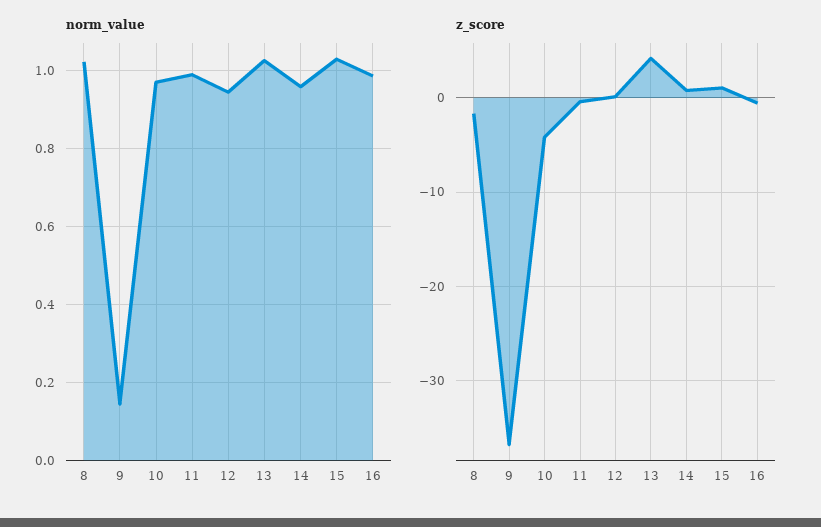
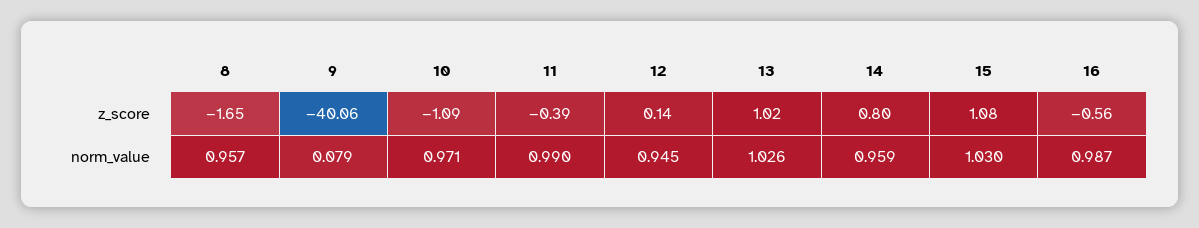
norm_value, 8: 1.02 -> 0.957
norm_value, 9: 0.14 -> 0.079
z_score, 9: -37 -> -40.06
z_score, 10: -4 -> -1.09
z_score, 13: 4 -> 1.02

